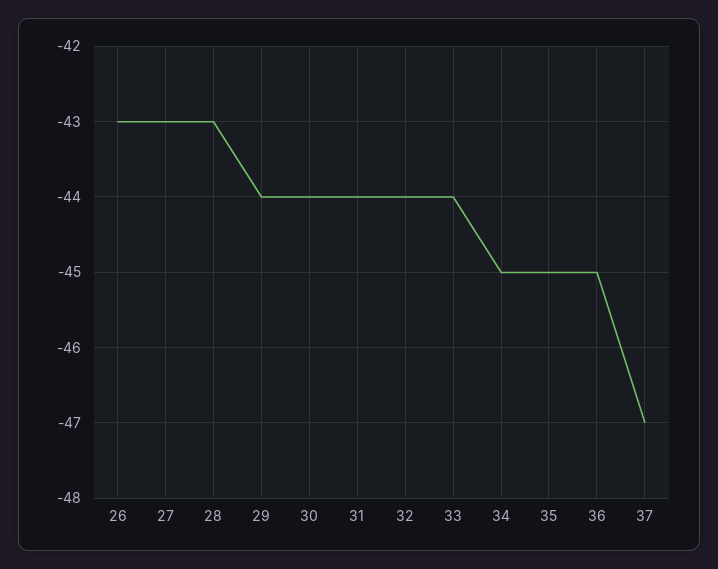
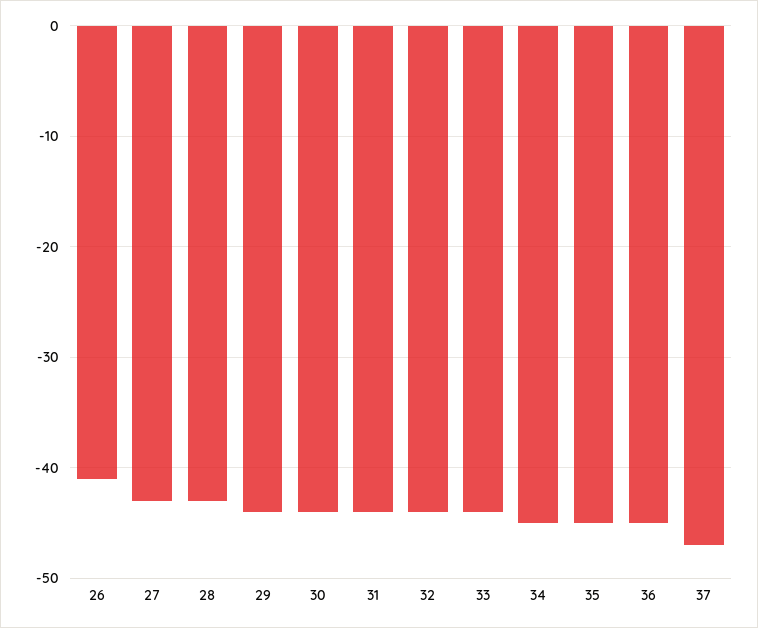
26: -43 -> -41

